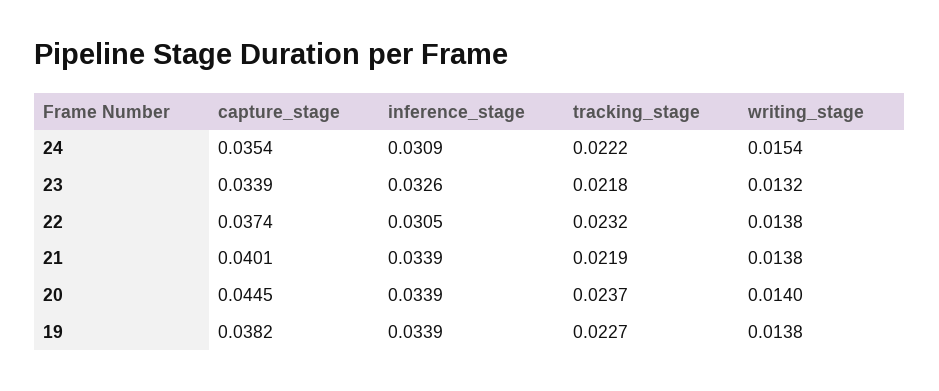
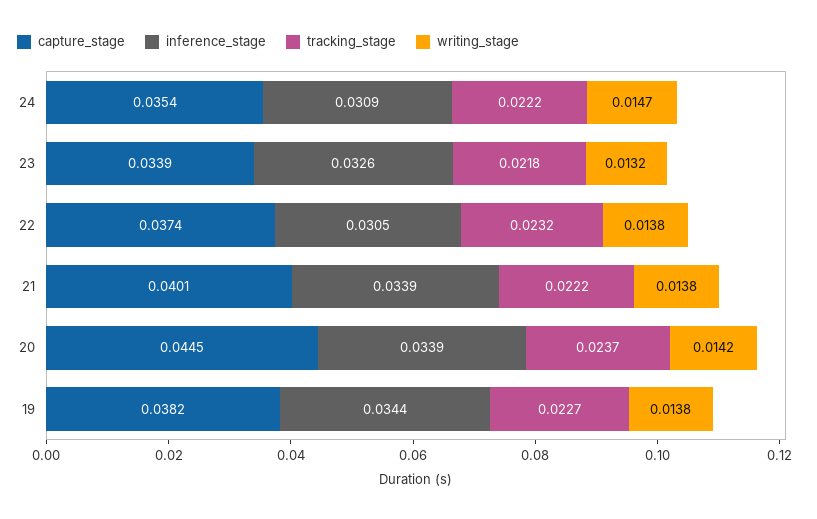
writing_stage, 24: 0.0154 -> 0.0147
tracking_stage, 21: 0.0219 -> 0.0222
writing_stage, 20: 0.014 -> 0.0142
inference_stage, 19: 0.0339 -> 0.0344

